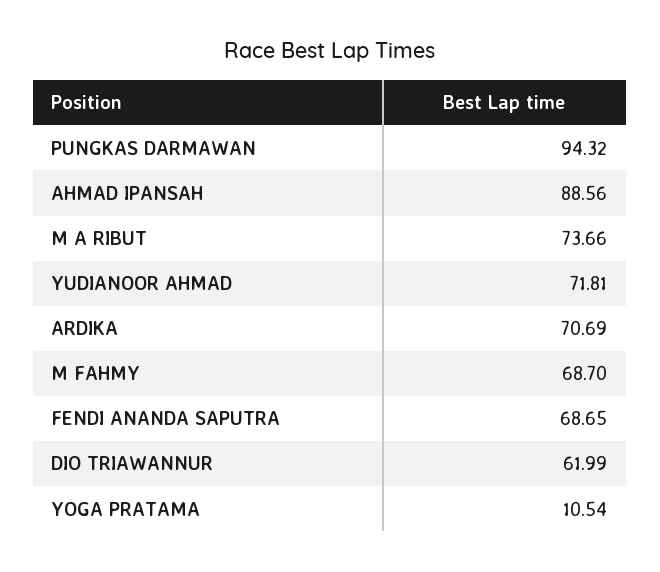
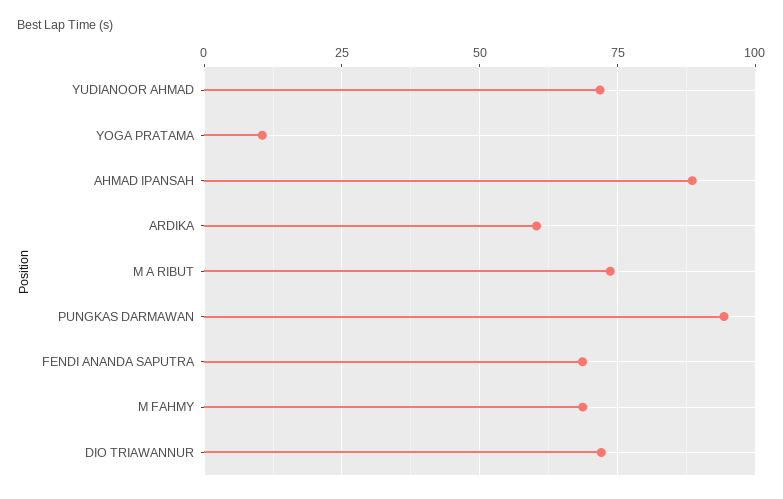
ARDIKA: 70.69 -> 60
DIO TRIAWANNUR: 61.99 -> 72.5

